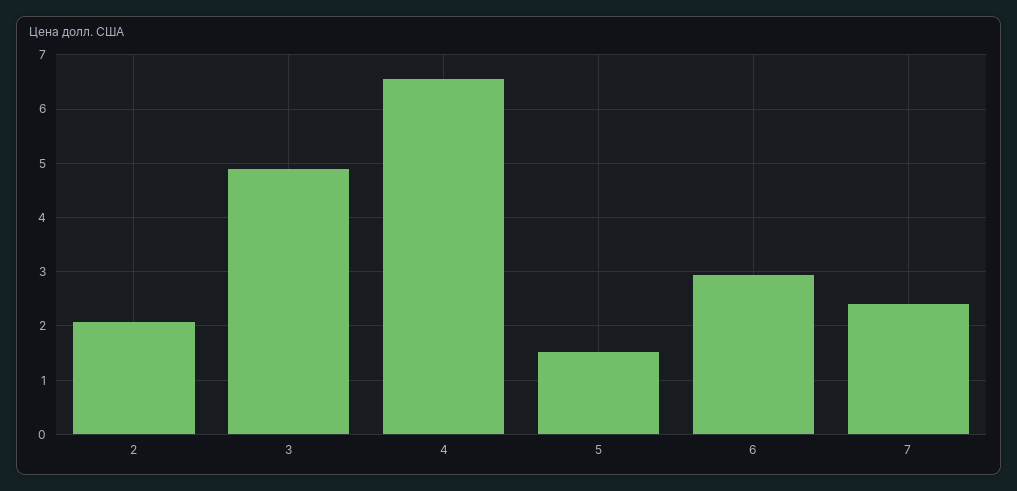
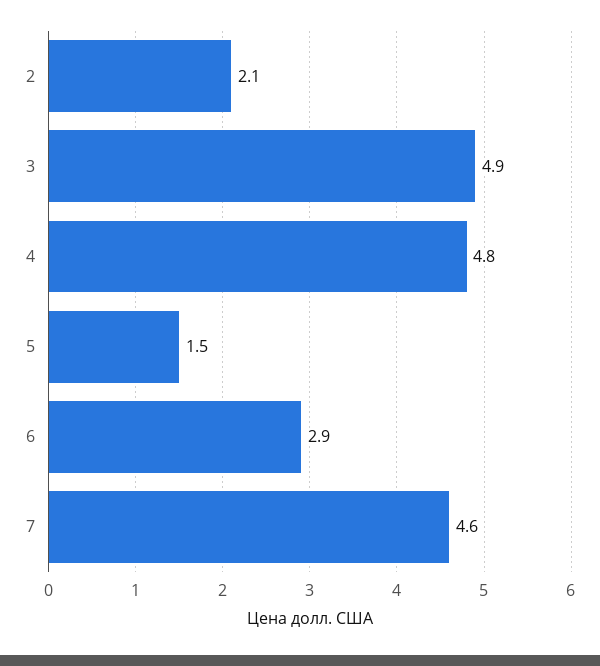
4: 6.6 -> 4.8
7: 2.4 -> 4.6

